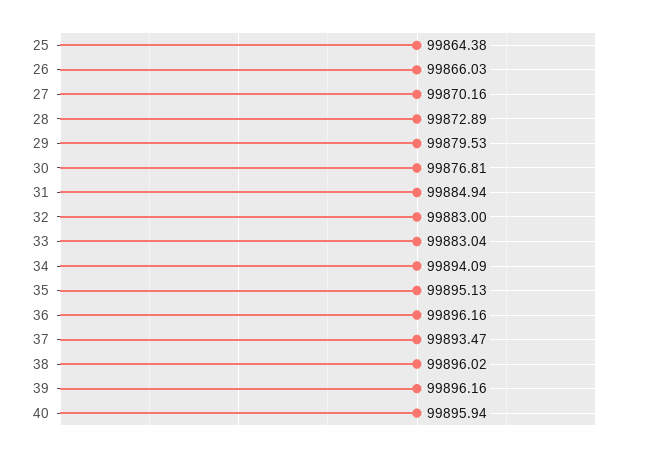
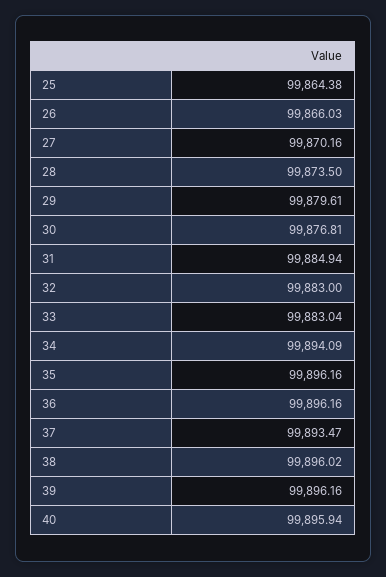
28: 99872.89 -> 99873.5
29: 99879.53 -> 99879.61
35: 99895.13 -> 99896.16

